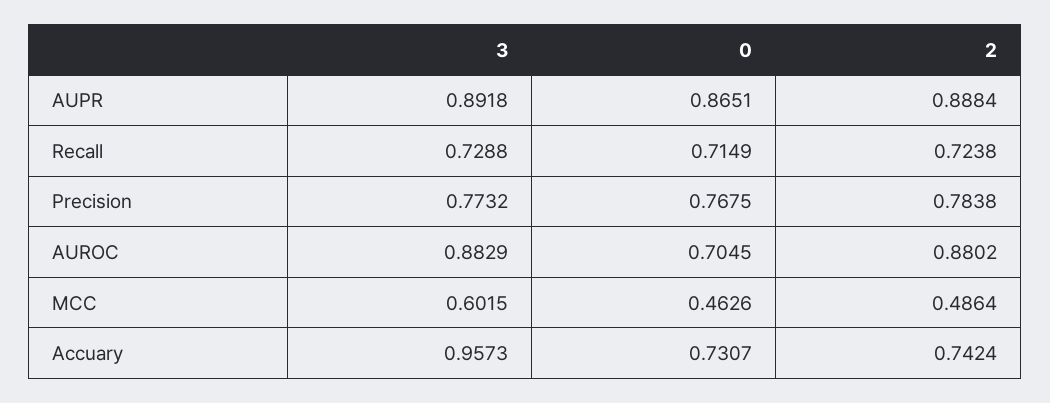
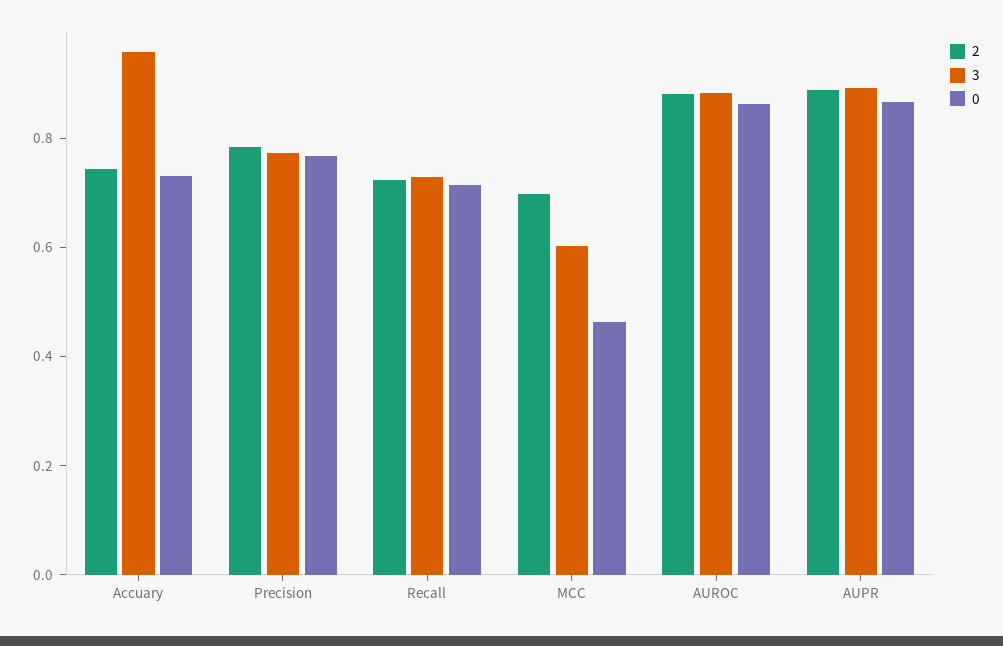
0, AUROC: 0.7045 -> 0.85
2, MCC: 0.4864 -> 0.7

